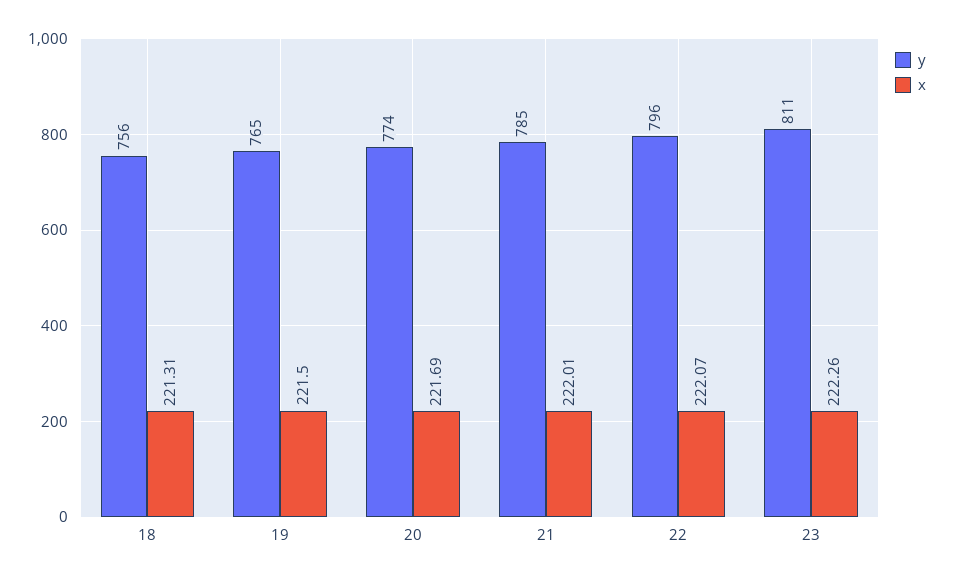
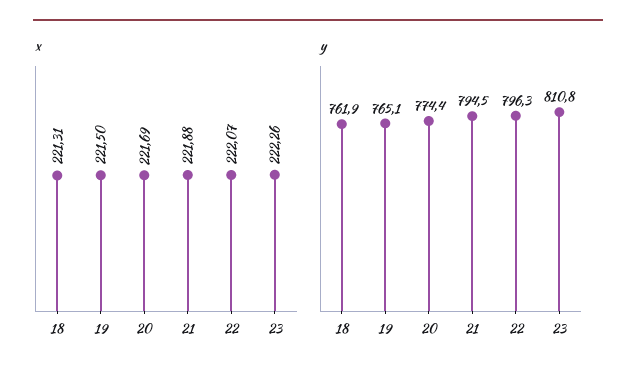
y, 18: 756 -> 761.9
y, 21: 785 -> 794.5
x, 21: 222.01 -> 221.88

